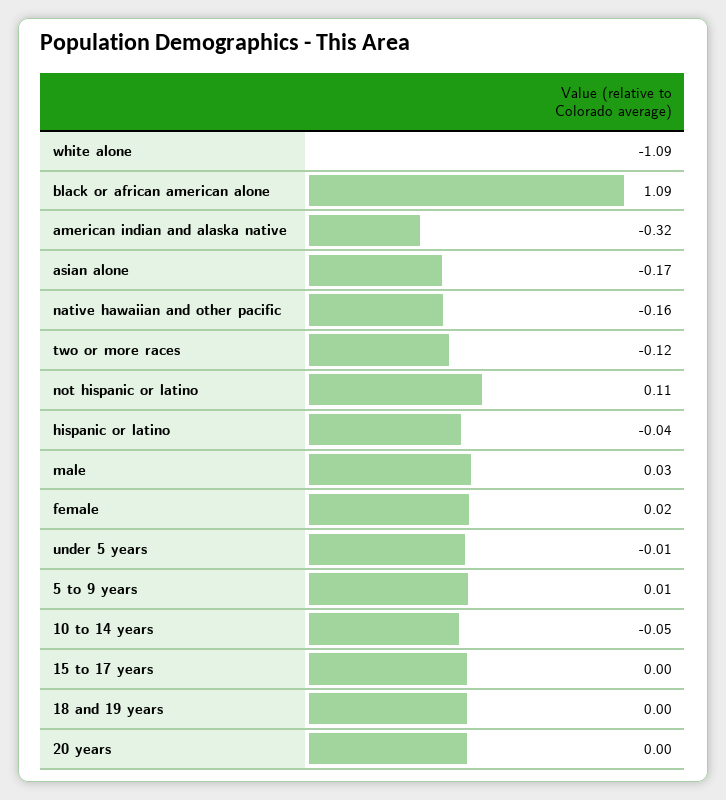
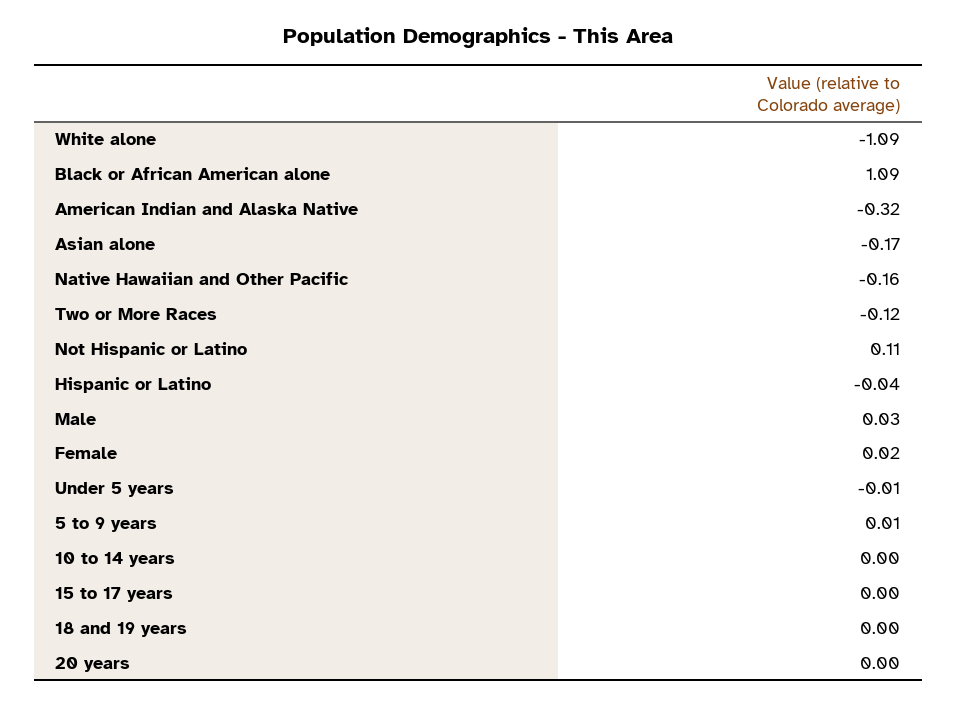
10 to 14 years: -0.05 -> 0

